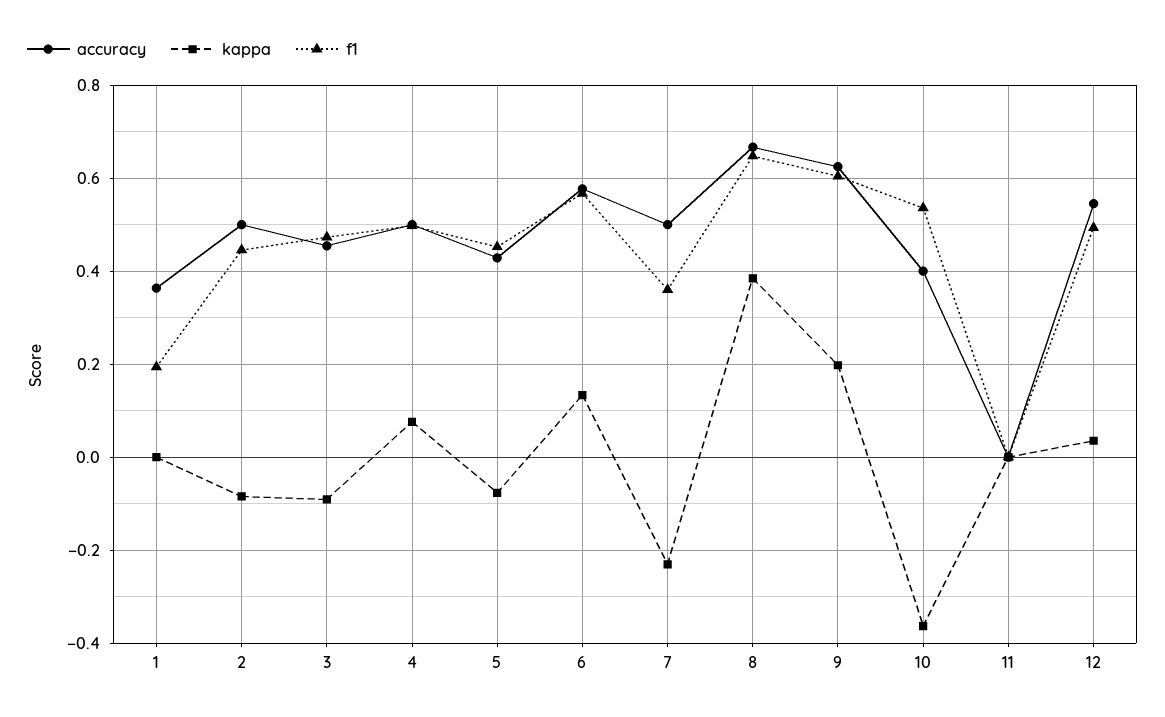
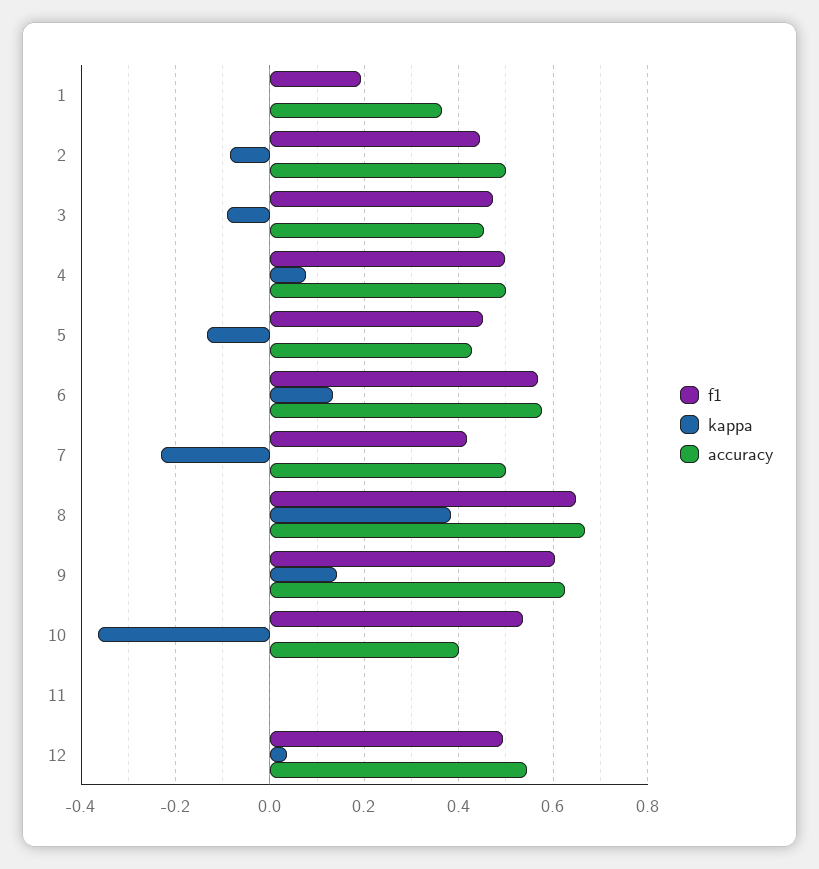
kappa, 5: -0.08 -> -0.14
f1, 7: 0.36 -> 0.42
kappa, 9: 0.2 -> 0.14

